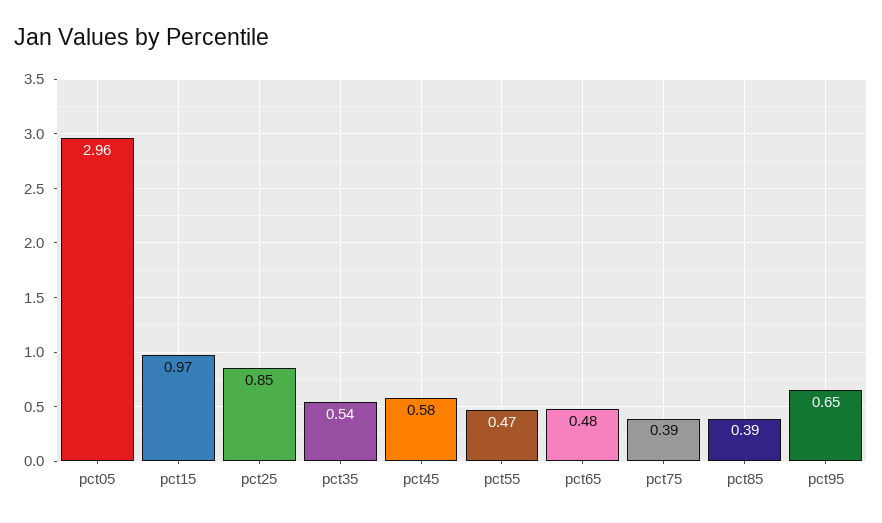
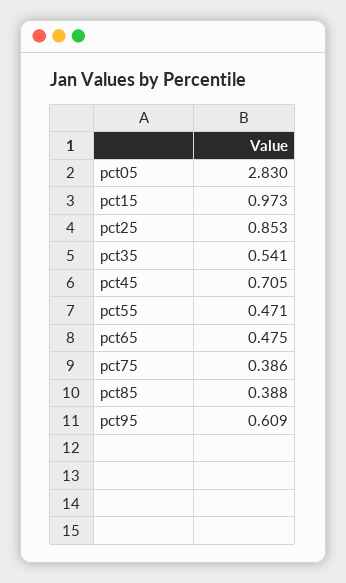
pct05: 2.96 -> 2.83
pct45: 0.58 -> 0.705
pct95: 0.65 -> 0.609

